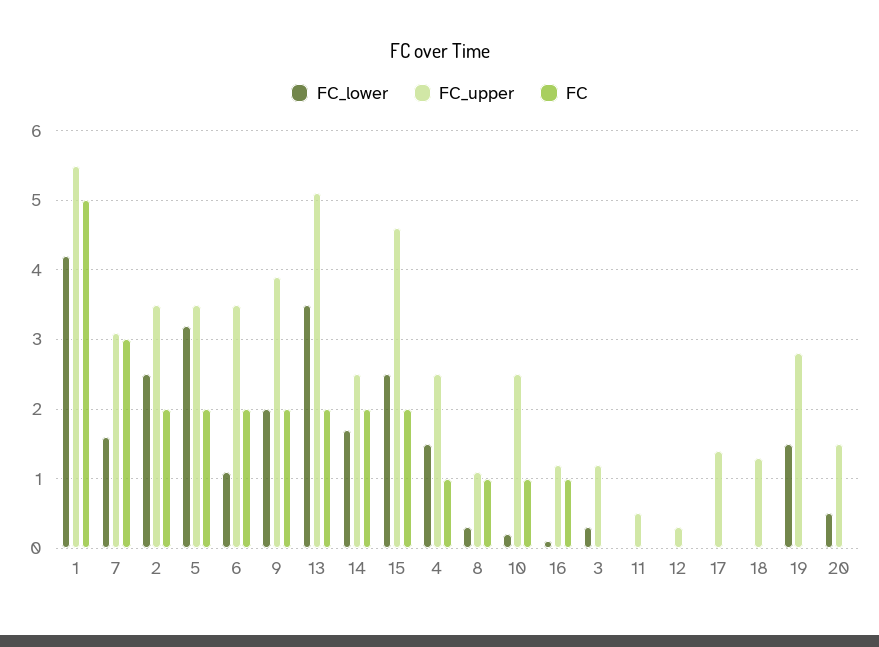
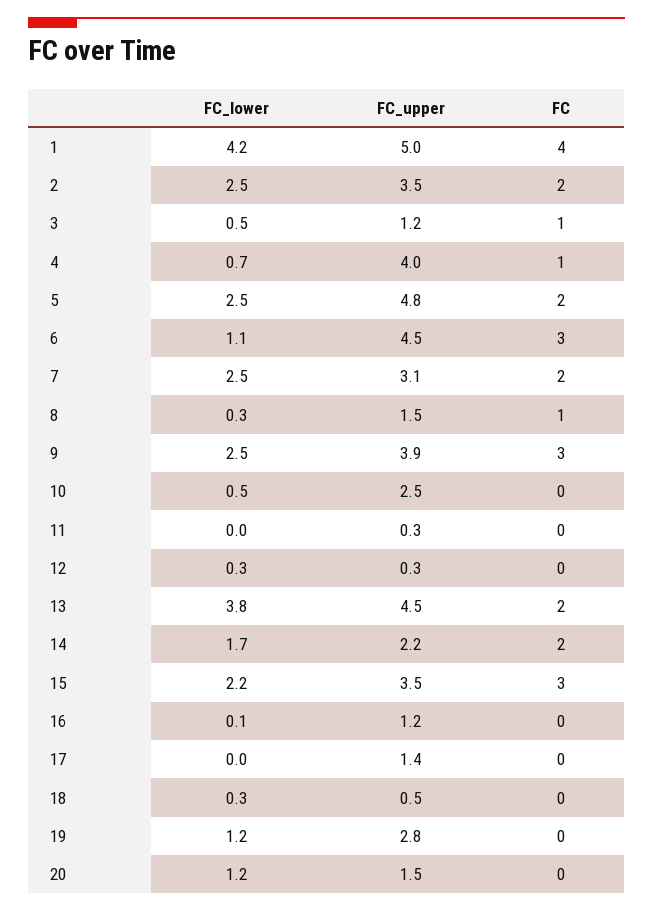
FC_upper, 1: 5.5 -> 5
FC, 1: 5 -> 4
FC_lower, 7: 1.6 -> 2.5
FC, 7: 3 -> 2
FC_lower, 5: 3.2 -> 2.5
FC_upper, 5: 3.5 -> 4.8
FC_upper, 6: 3.5 -> 4.5
FC, 6: 2 -> 3
FC_lower, 9: 2 -> 2.5
FC, 9: 2 -> 3
FC_lower, 13: 3.5 -> 3.8
FC_upper, 13: 5.1 -> 4.5
FC_upper, 14: 2.5 -> 2.2
FC_lower, 15: 2.5 -> 2.2
FC_upper, 15: 4.6 -> 3.5
FC, 15: 2 -> 3
FC_lower, 4: 1.5 -> 0.7
FC_upper, 4: 2.5 -> 4
FC_upper, 8: 1.1 -> 1.5
FC_lower, 10: 0.2 -> 0.5
FC, 10: 1 -> 0
FC, 16: 1 -> 0
FC_lower, 3: 0.3 -> 0.5
FC, 3: 0 -> 1
FC_upper, 11: 0.5 -> 0.3
FC_lower, 12: 0 -> 0.3
FC_lower, 18: 0 -> 0.3
FC_upper, 18: 1.3 -> 0.5
FC_lower, 19: 1.5 -> 1.2
FC_lower, 20: 0.5 -> 1.2

